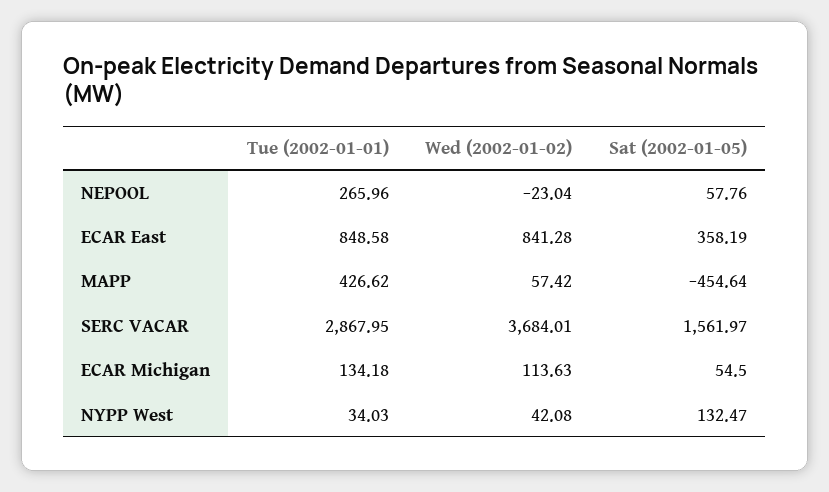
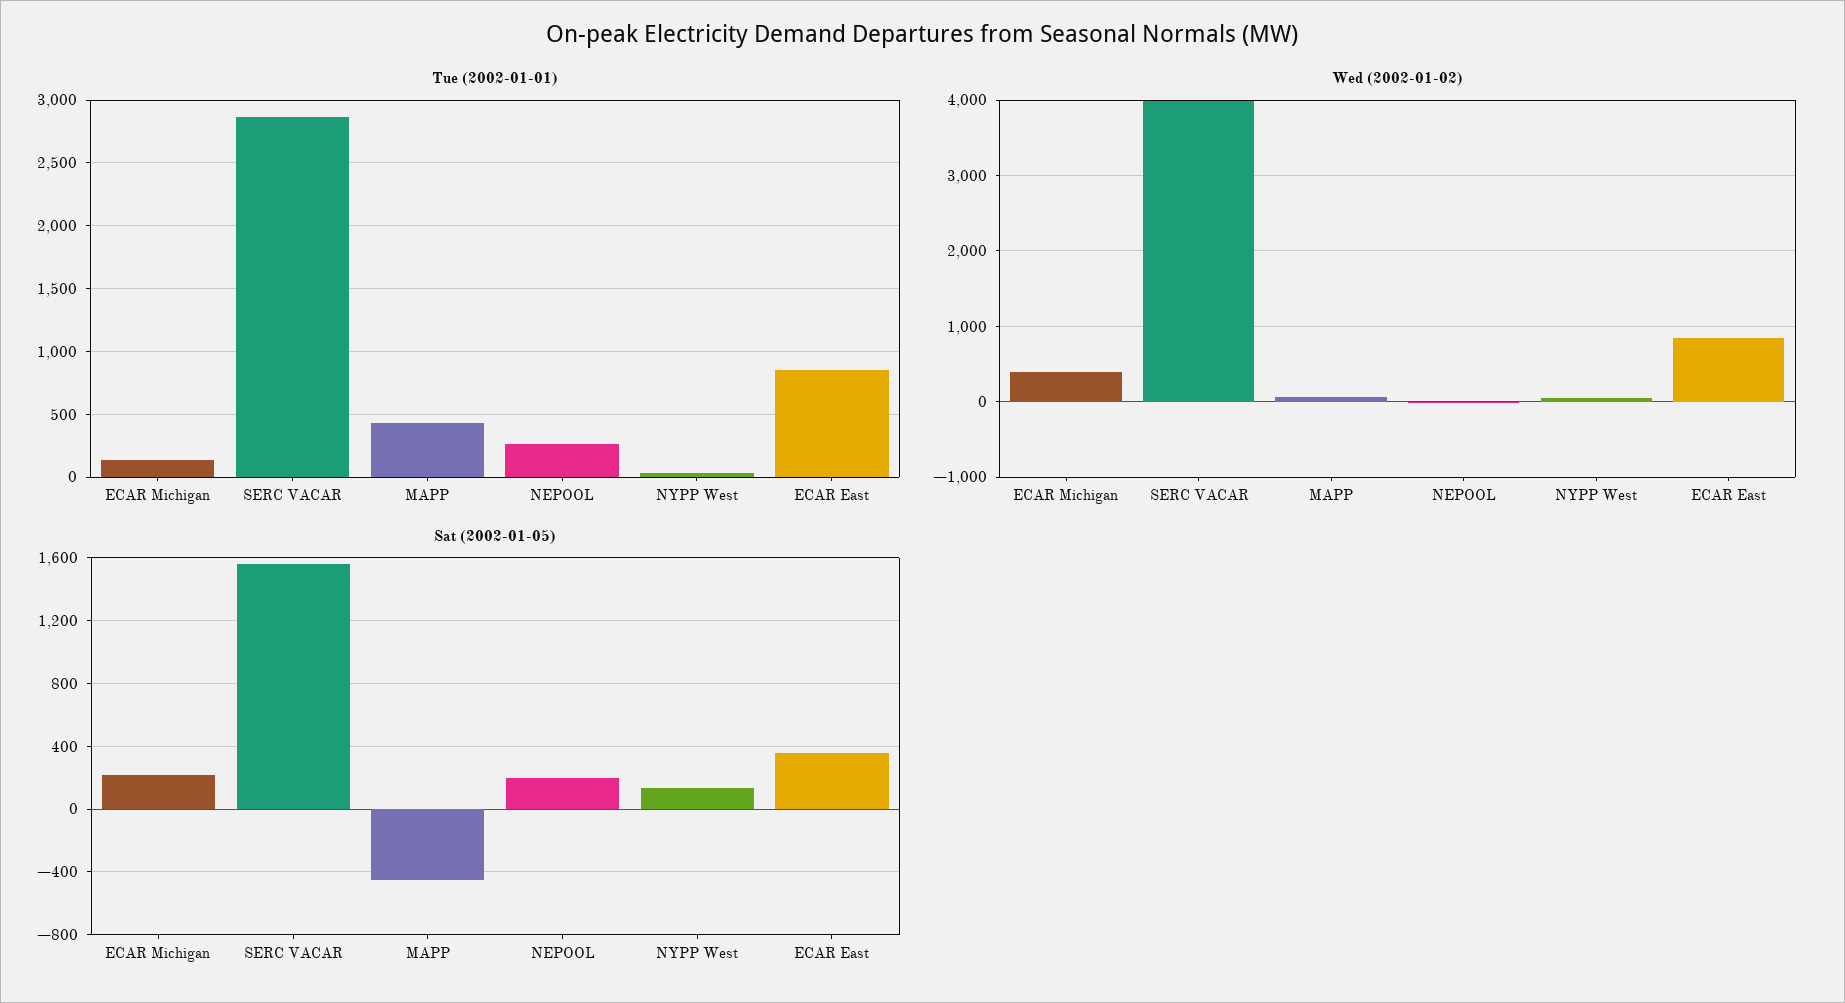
Sat (2002-01-05), NEPOOL: 57.76 -> 200
Wed (2002-01-02), SERC VACAR: 3684.01 -> 4000
Wed (2002-01-02), ECAR Michigan: 113.63 -> 400
Sat (2002-01-05), ECAR Michigan: 54.5 -> 200

